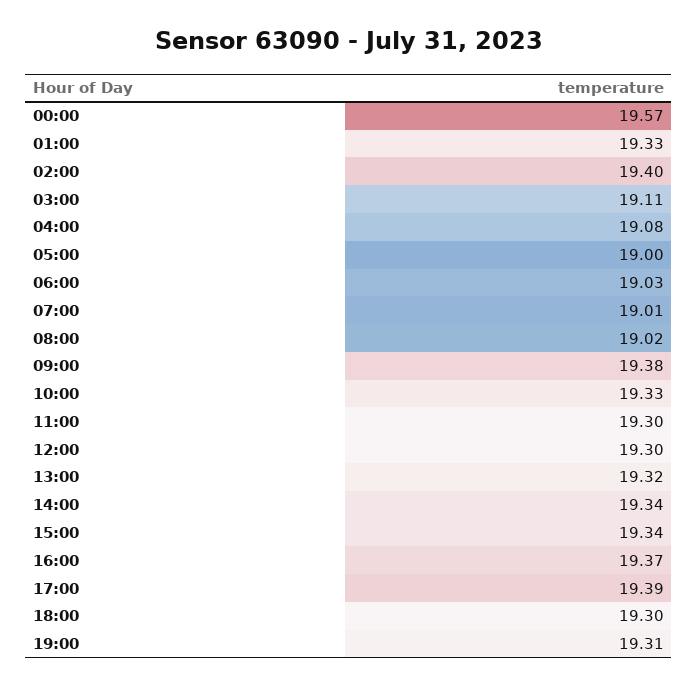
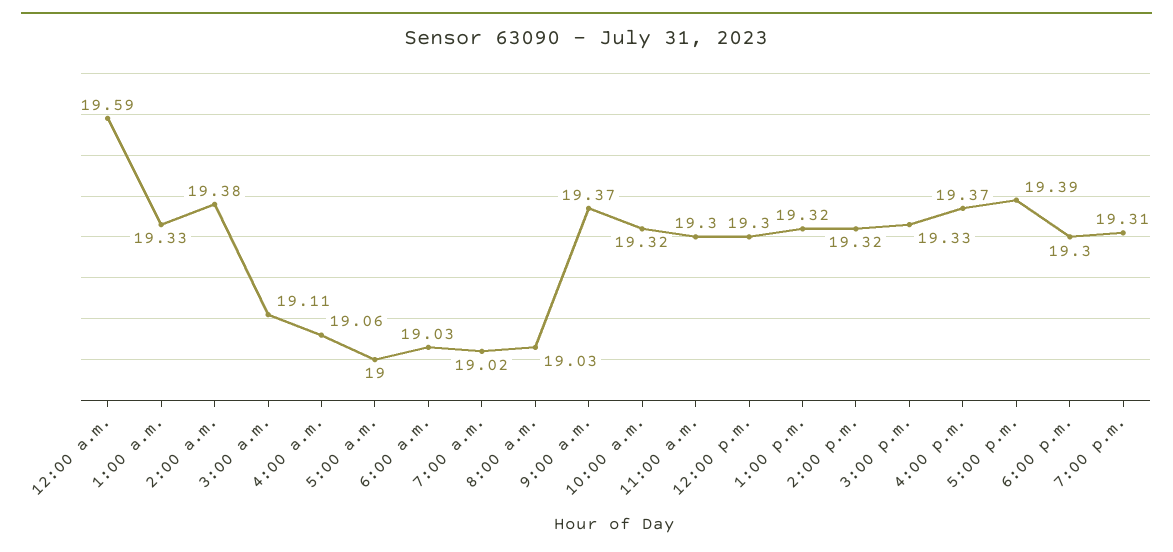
00:00: 19.57 -> 19.59
02:00: 19.4 -> 19.38
04:00: 19.08 -> 19.06
07:00: 19.01 -> 19.02
08:00: 19.02 -> 19.03
09:00: 19.38 -> 19.37
10:00: 19.33 -> 19.32
14:00: 19.34 -> 19.32
15:00: 19.34 -> 19.33

